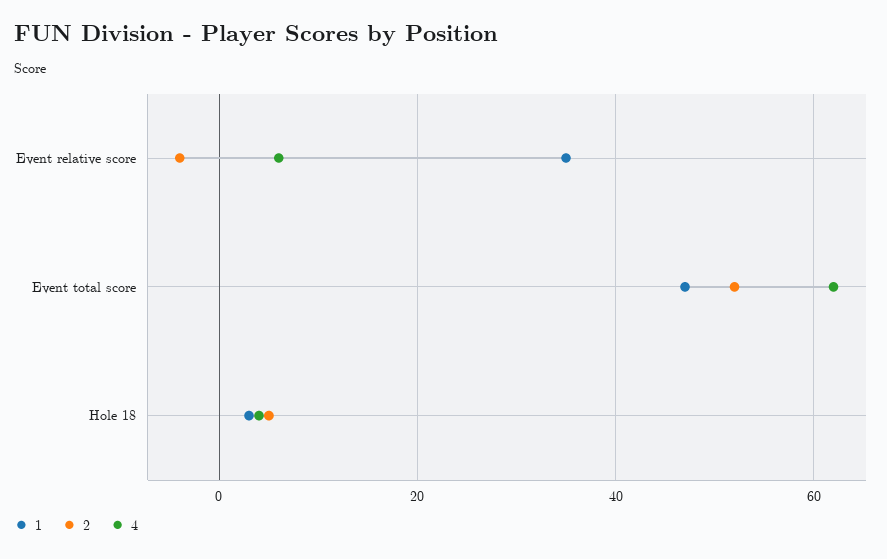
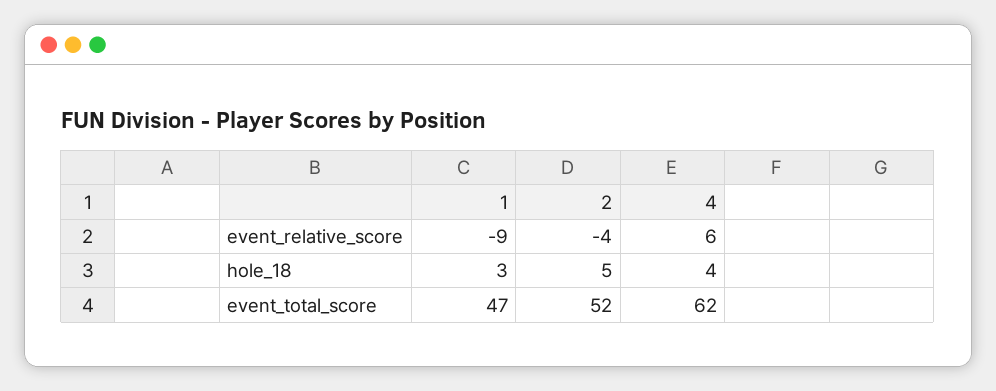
1, Event relative score: 35 -> -9

